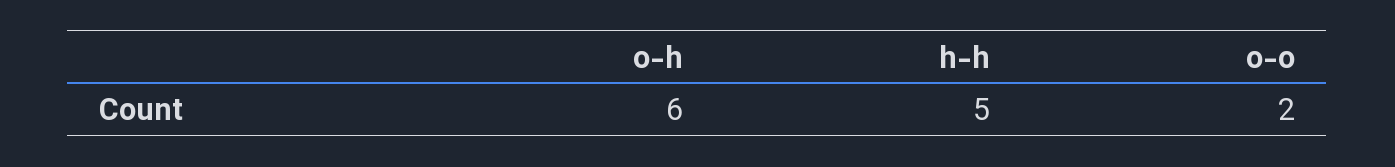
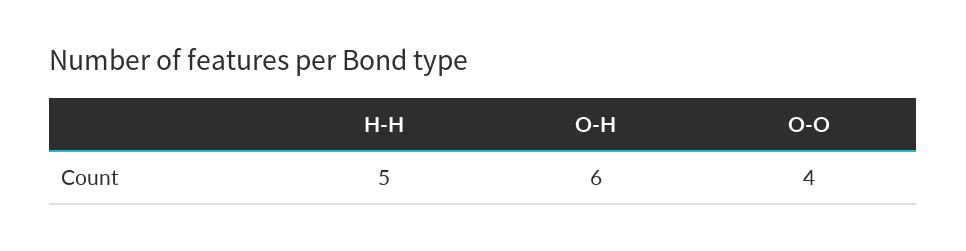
o-o: 2 -> 4

